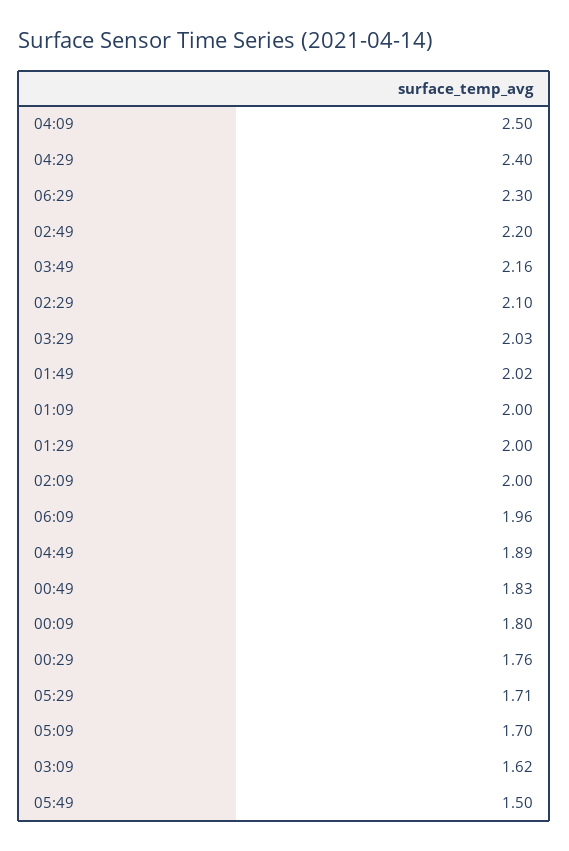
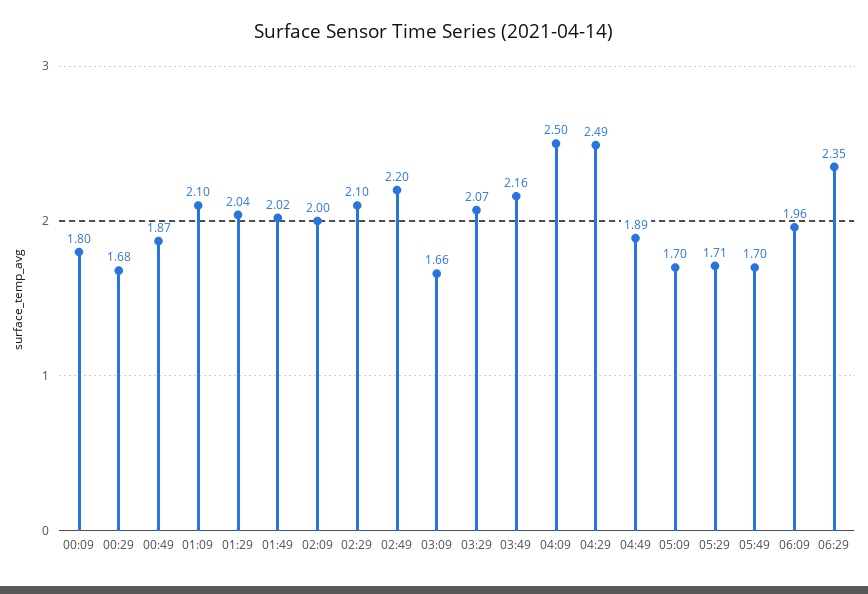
04:29: 2.4 -> 2.49
06:29: 2.3 -> 2.35
03:29: 2.03 -> 2.07
01:09: 2 -> 2.1
01:29: 2 -> 2.04
00:49: 1.83 -> 1.87
00:29: 1.76 -> 1.68
03:09: 1.62 -> 1.66
05:49: 1.5 -> 1.7

